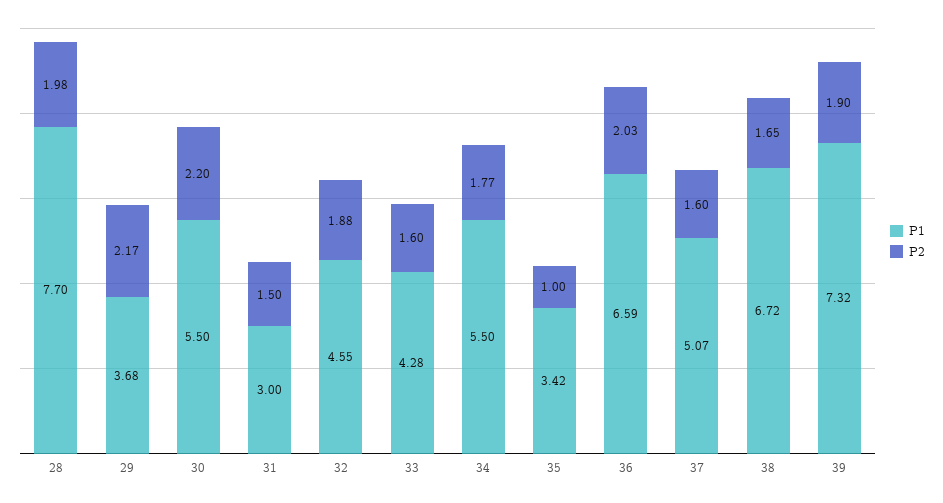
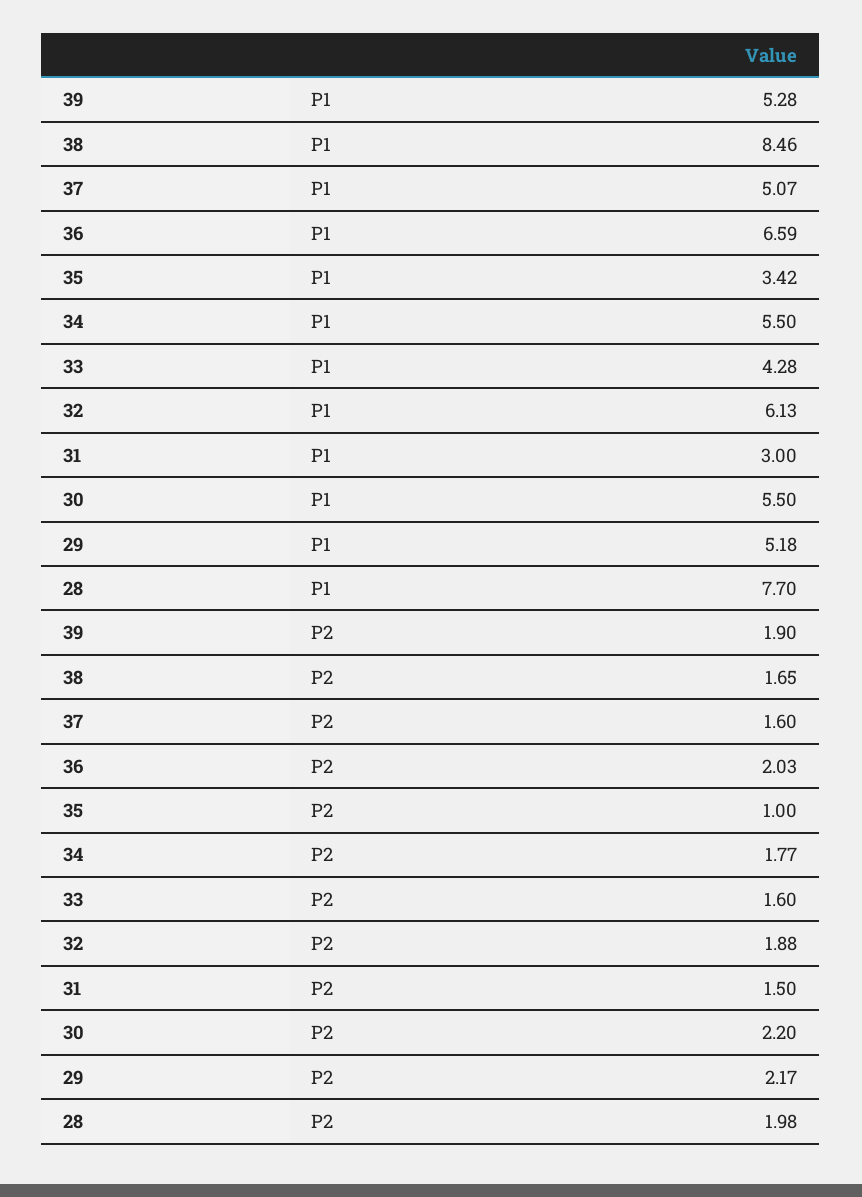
P1, 29: 3.68 -> 5.18
P1, 32: 4.55 -> 6.13
P1, 38: 6.72 -> 8.46
P1, 39: 7.32 -> 5.28

